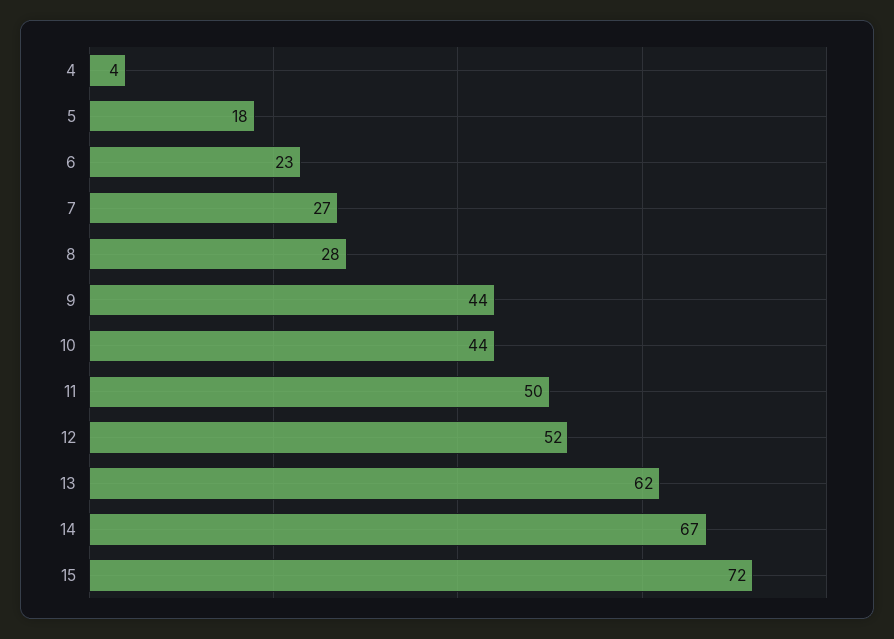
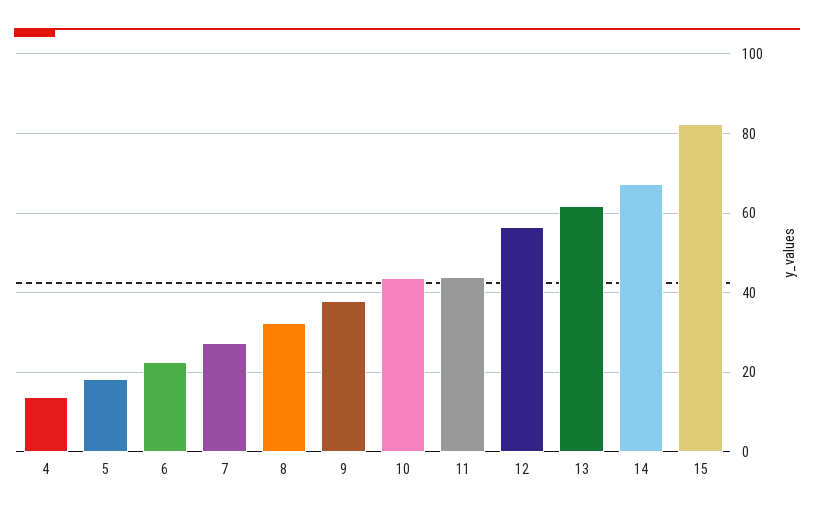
4: 4 -> 14
8: 28 -> 32
9: 44 -> 38
11: 50 -> 44
12: 52 -> 56
15: 72 -> 82

